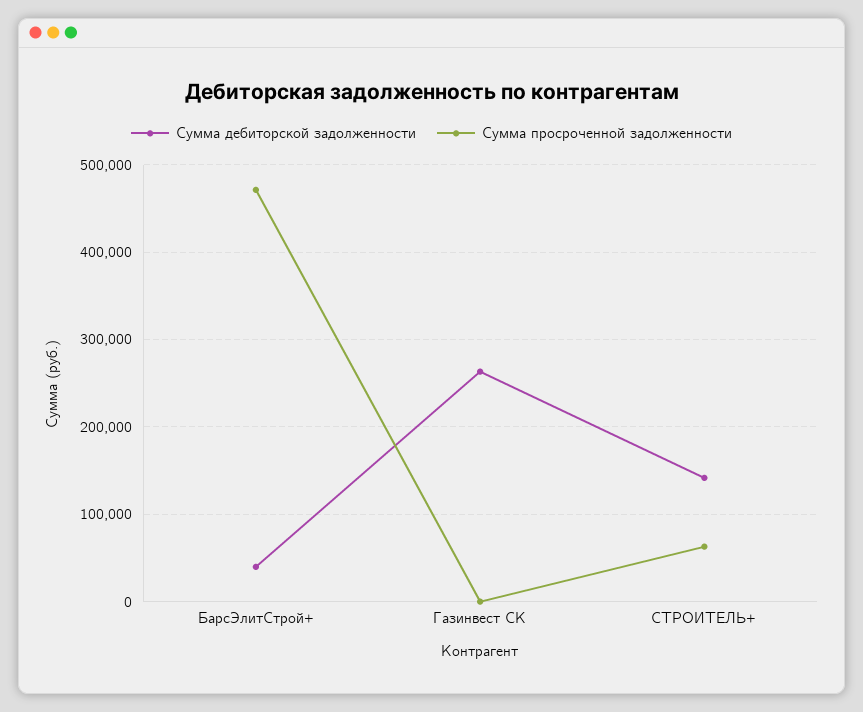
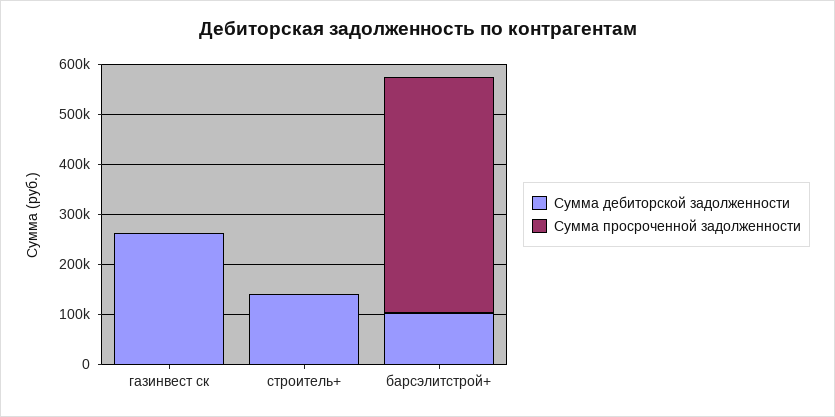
Сумма дебиторской задолженности, БарсЭлитСтрой+: 40000 -> 100000
Сумма просроченной задолженности, СТРОИТЕЛЬ+: 60000 -> 0

